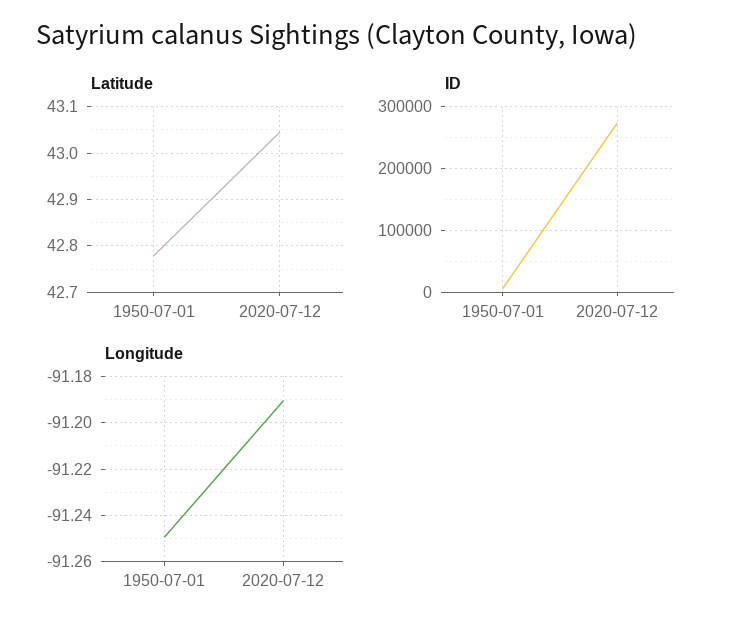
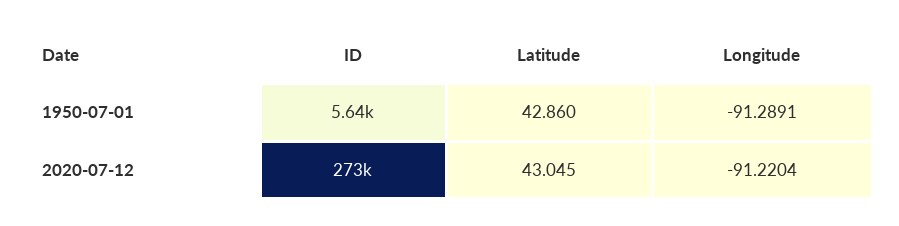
Latitude, 1950-07-01: 42.78 -> 42.86
Longitude, 1950-07-01: -91.25 -> -91.2891
Longitude, 2020-07-12: -91.19 -> -91.2204

